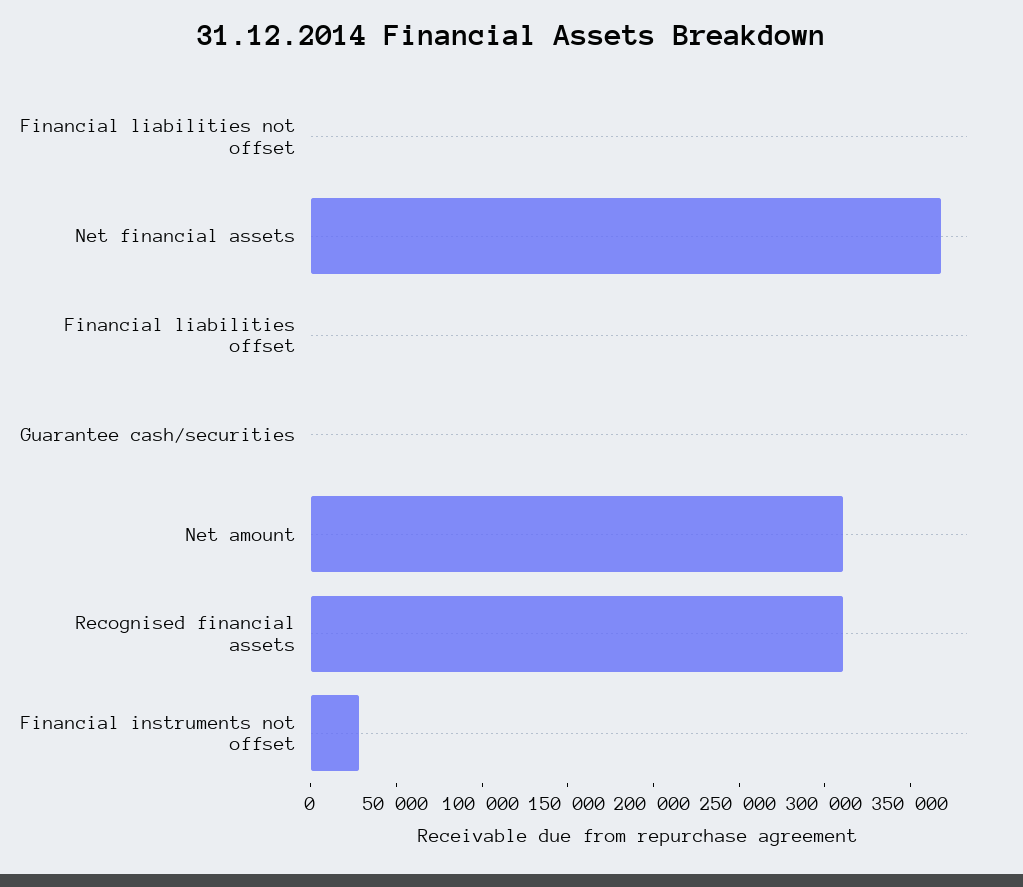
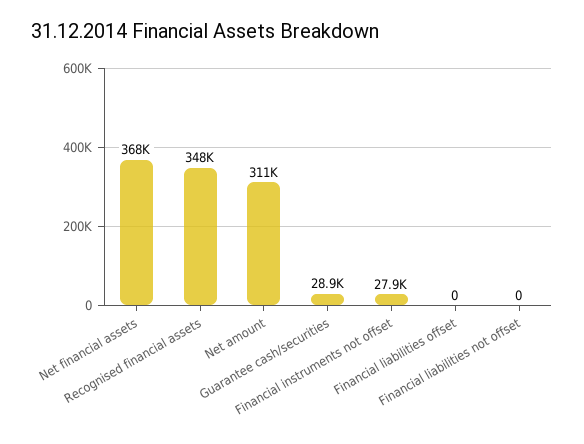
Guarantee cash/securities: 0 -> 28900
Recognised financial assets: 310000 -> 348000

